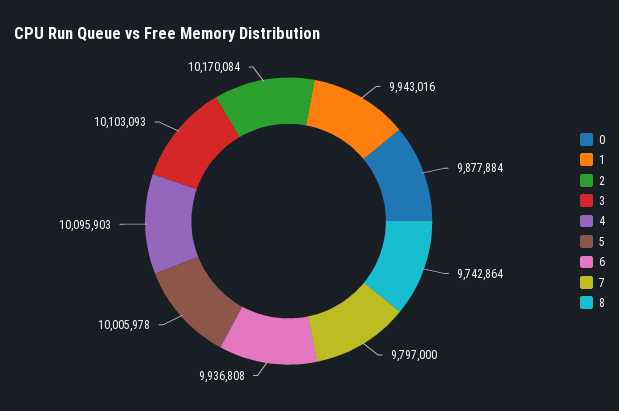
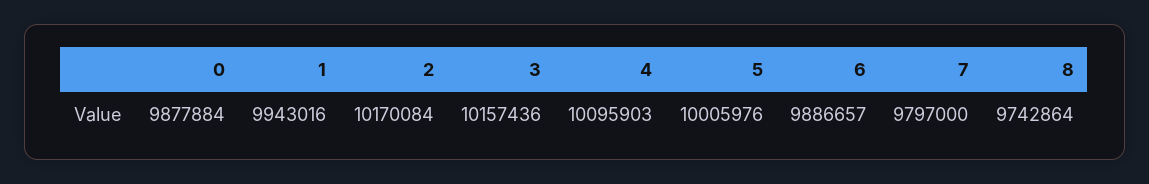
3: 10103093 -> 10157436
5: 10005978 -> 10005976
6: 9936808 -> 9886657

